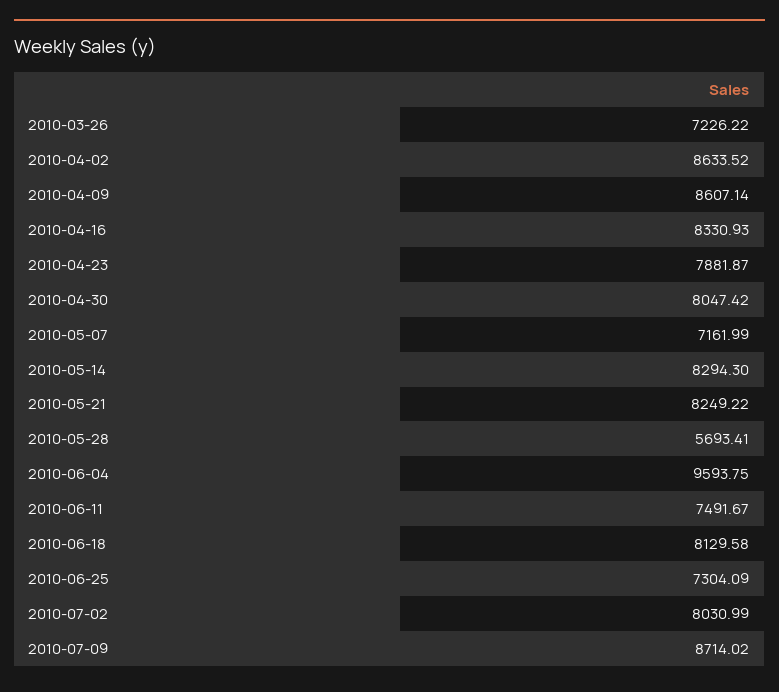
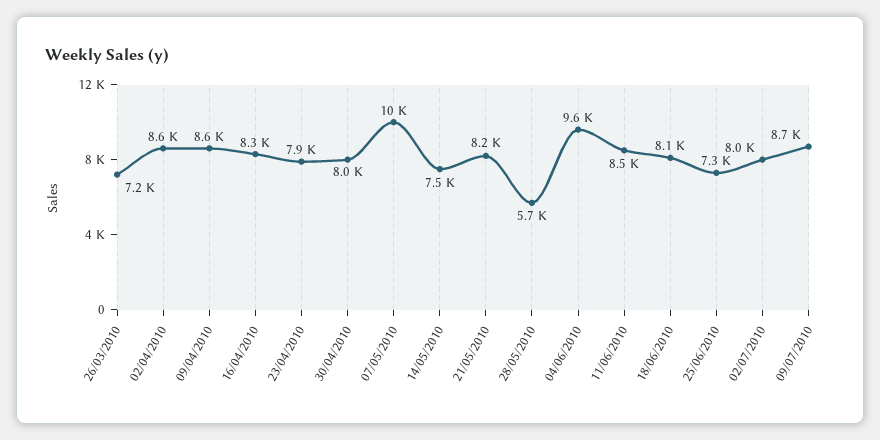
2010-05-07: 7161.99 -> 10000
2010-05-14: 8294.3 -> 7500
2010-06-11: 7491.67 -> 8500

